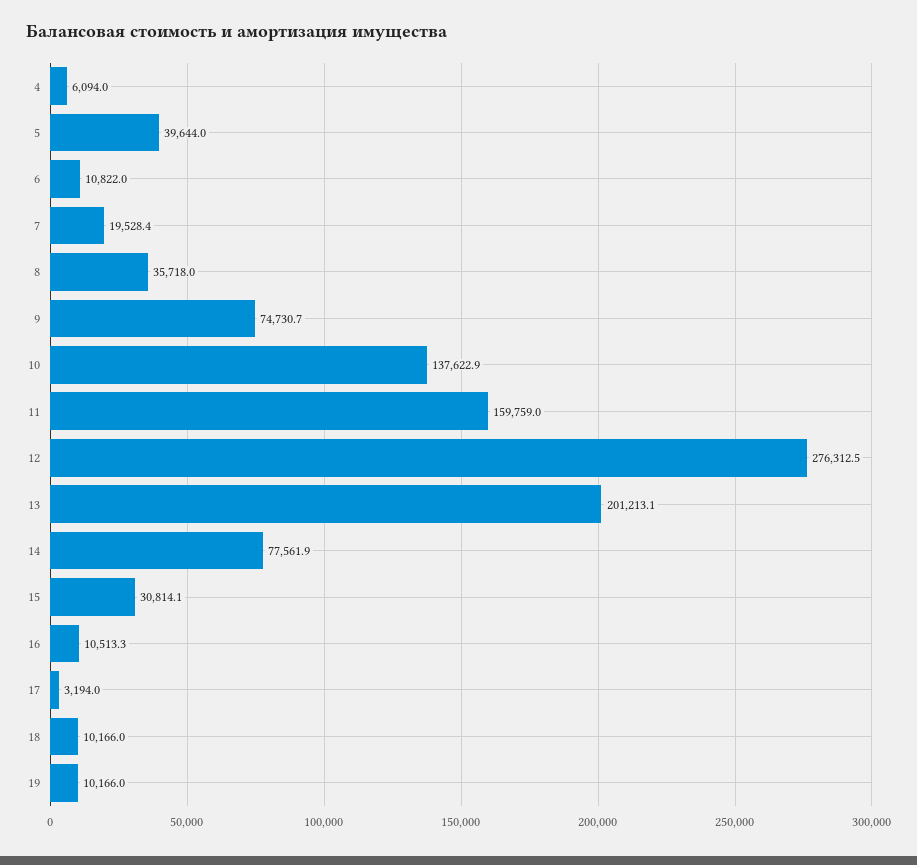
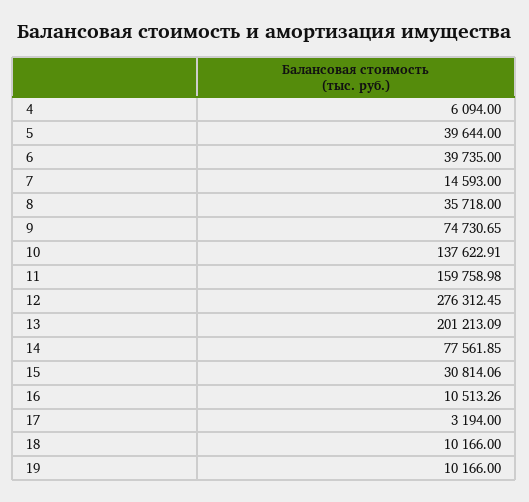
6: 10822 -> 39735
7: 19528.4 -> 14593

